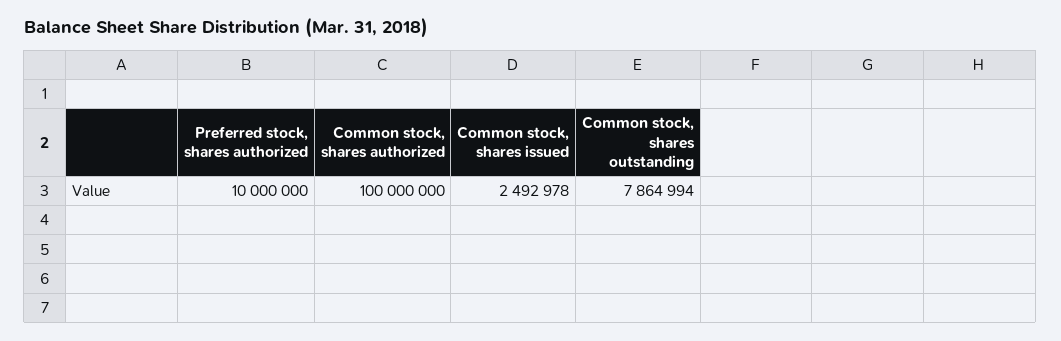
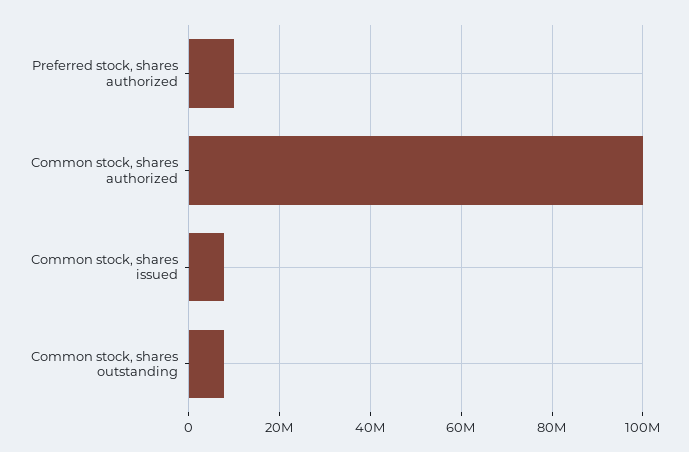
Common stock, shares issued: 2492978 -> 8000000

